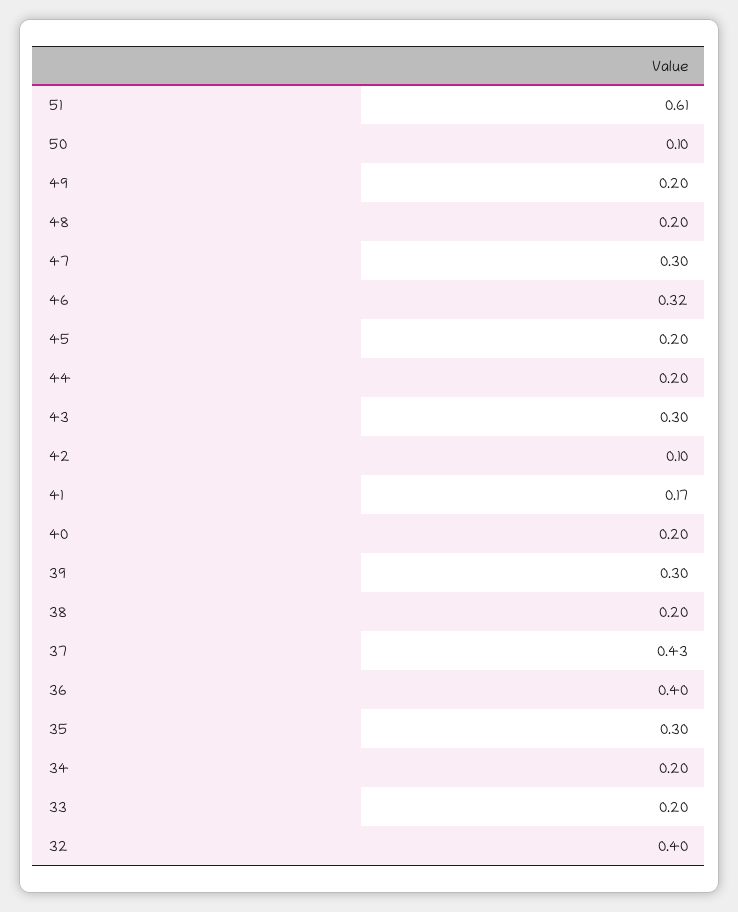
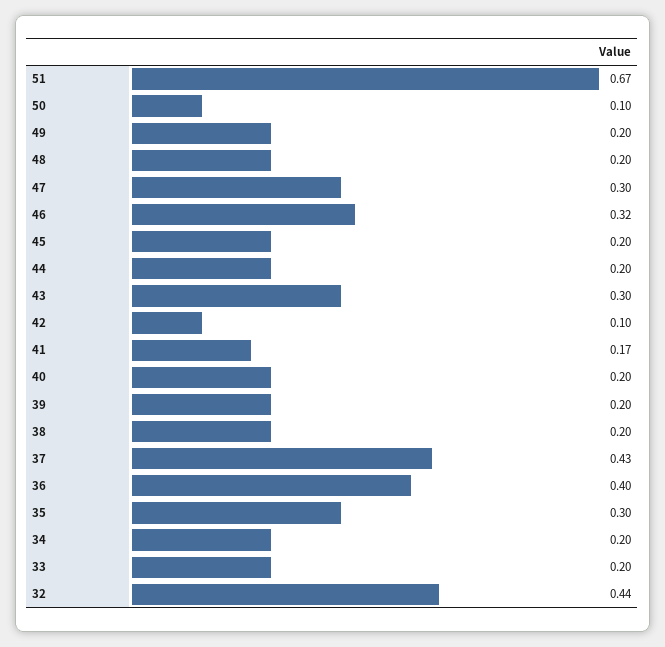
51: 0.61 -> 0.67
39: 0.3 -> 0.2
32: 0.4 -> 0.44

